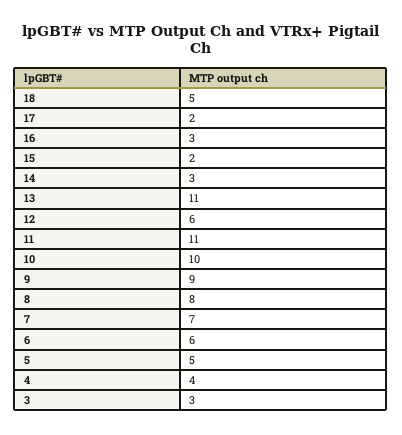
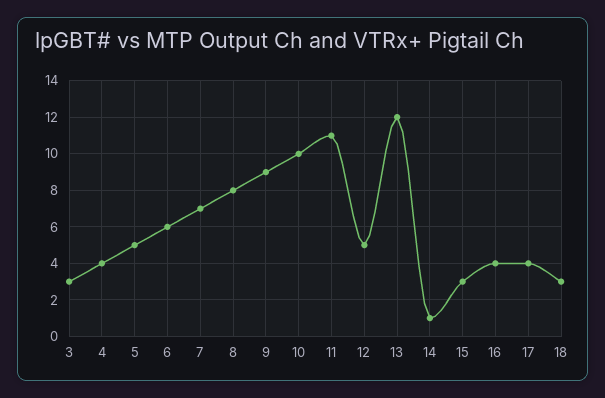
18: 5 -> 3
17: 2 -> 4
16: 3 -> 4
15: 2 -> 3
14: 3 -> 1
13: 11 -> 12
12: 6 -> 5

